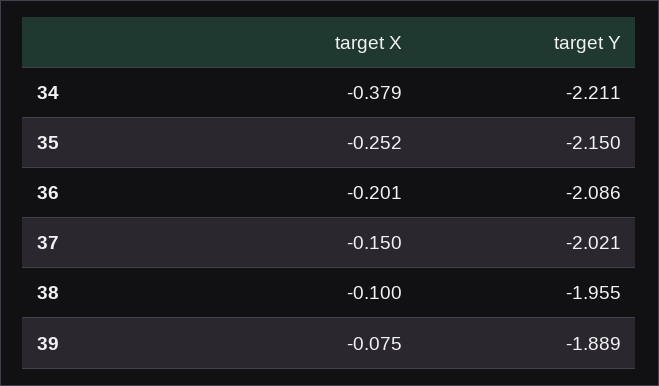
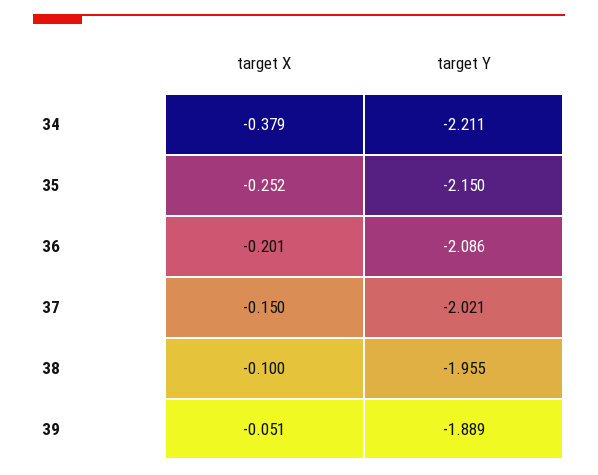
target X, 39: -0.075 -> -0.051

